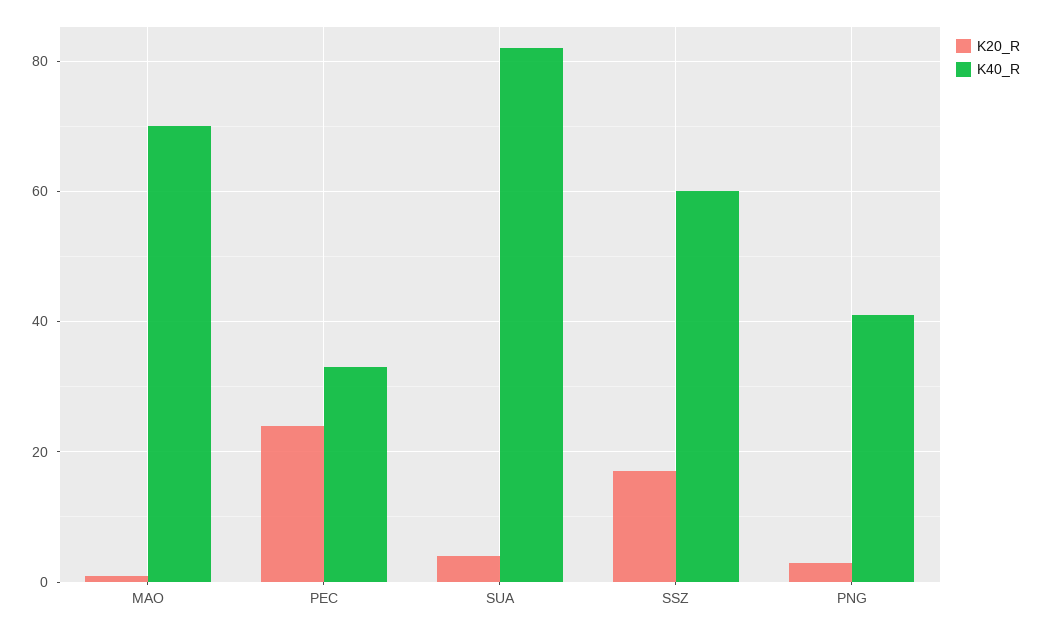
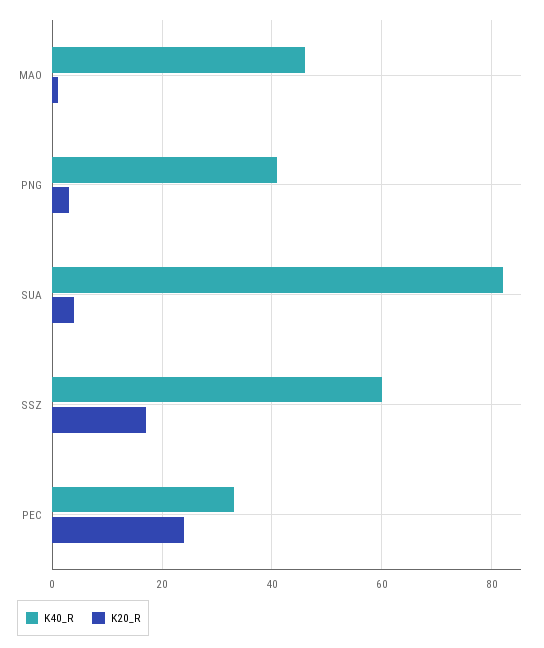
K40_R, MAO: 70 -> 45

